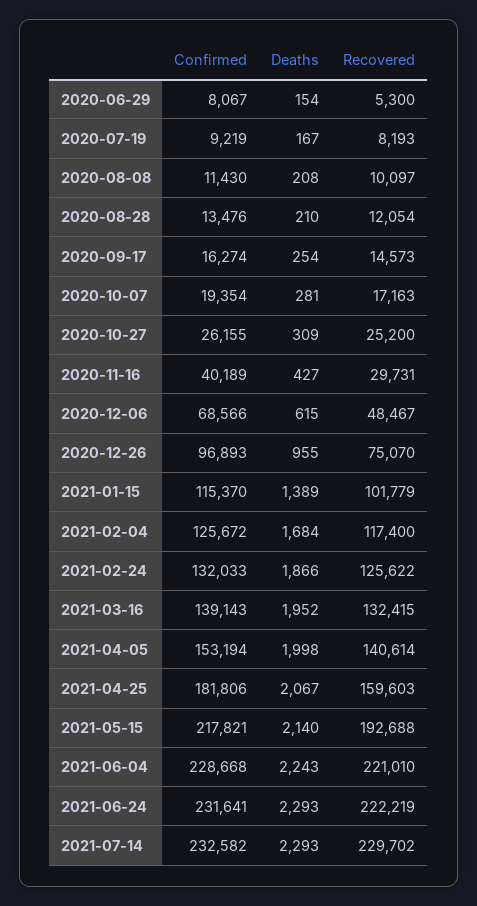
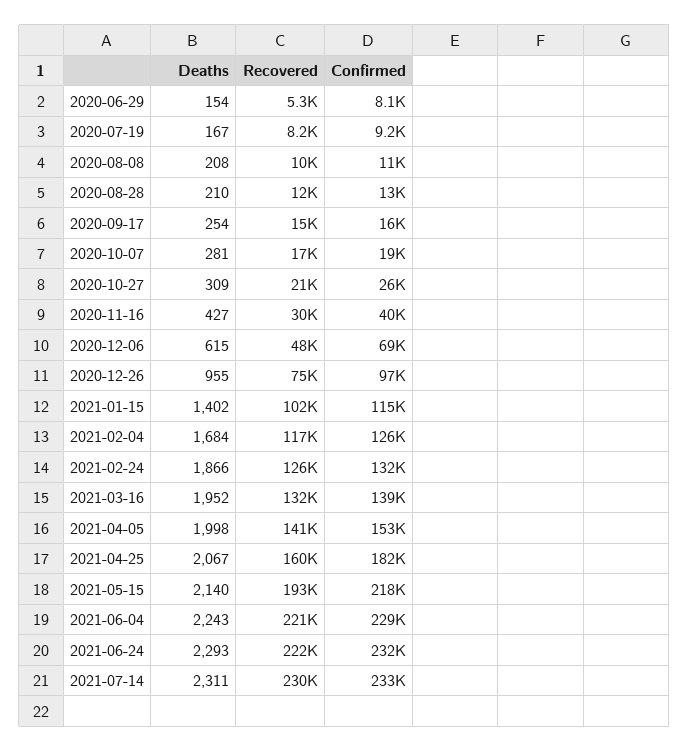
Recovered, 2020-10-27: 25200 -> 21000
Deaths, 2021-01-15: 1389 -> 1402
Deaths, 2021-07-14: 2293 -> 2311

